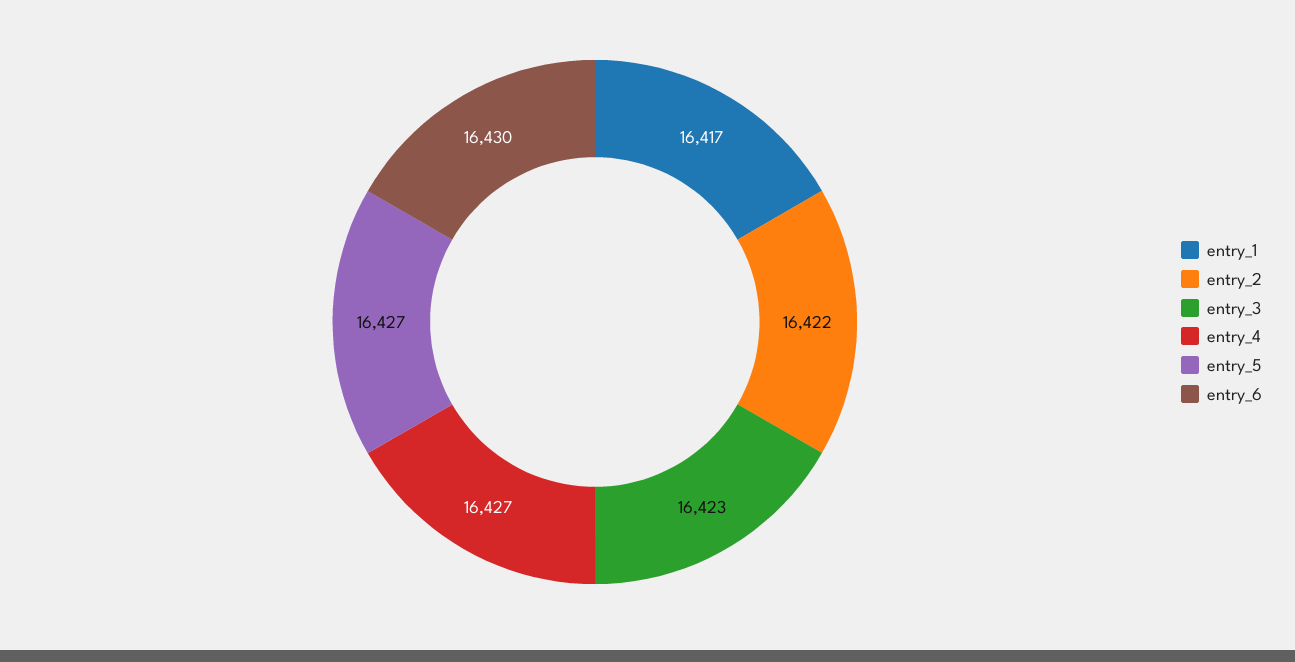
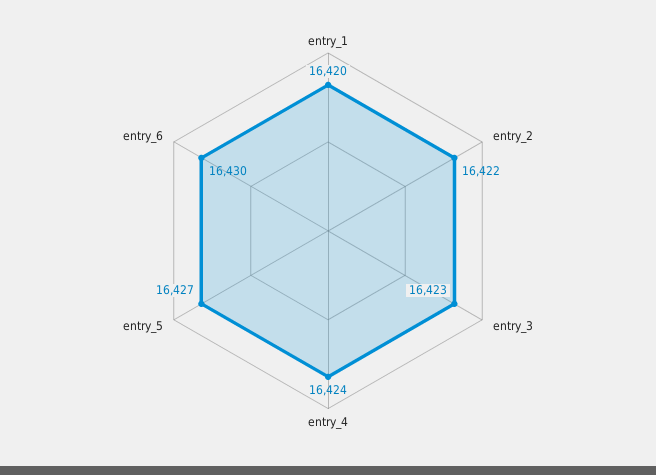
entry_1: 16417 -> 16420
entry_4: 16427 -> 16424

